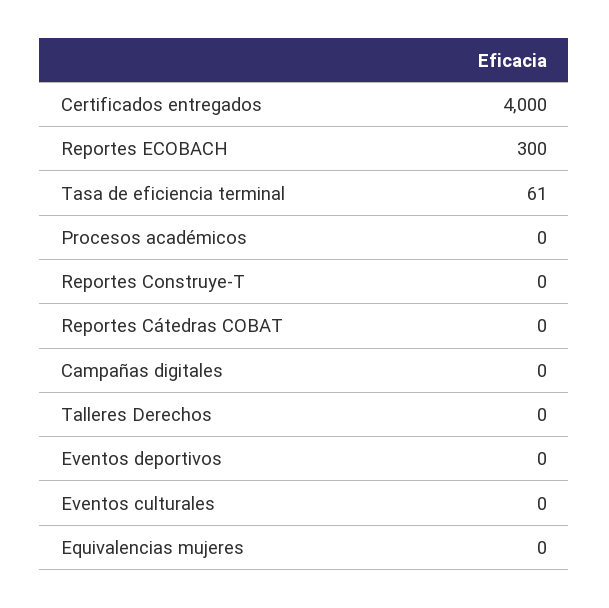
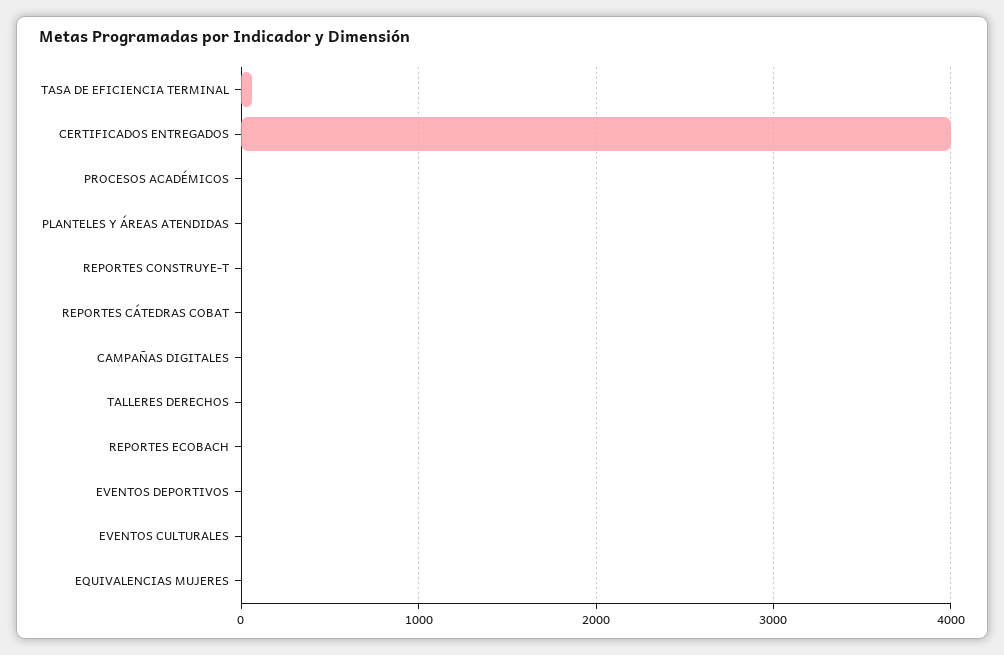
Reportes ECOBACH: 300 -> 0
PLANTELES Y ÁREAS ATENDIDAS: none -> 0

